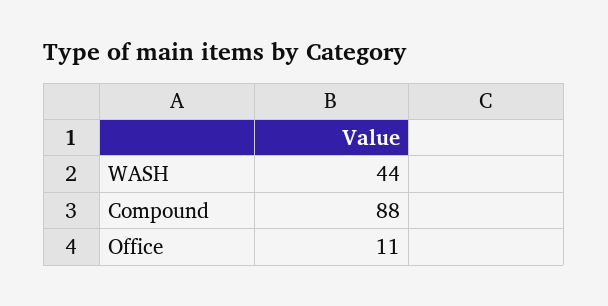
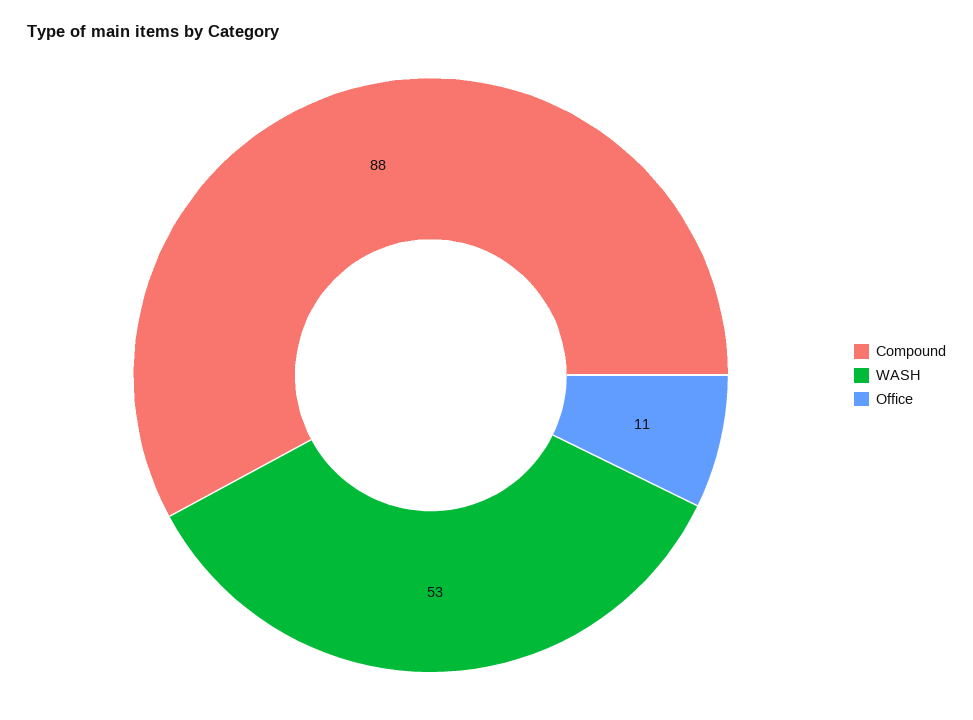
WASH: 44 -> 53

